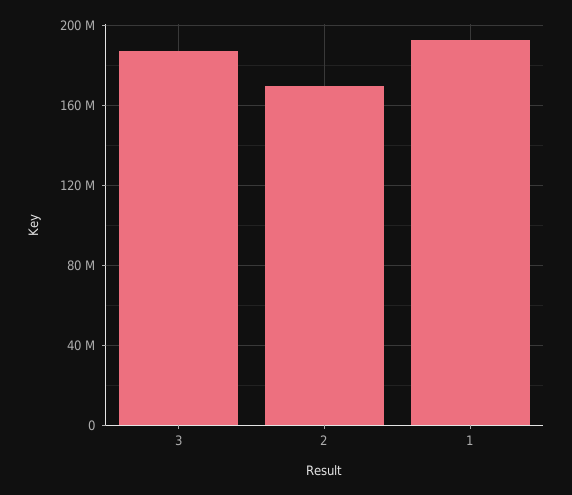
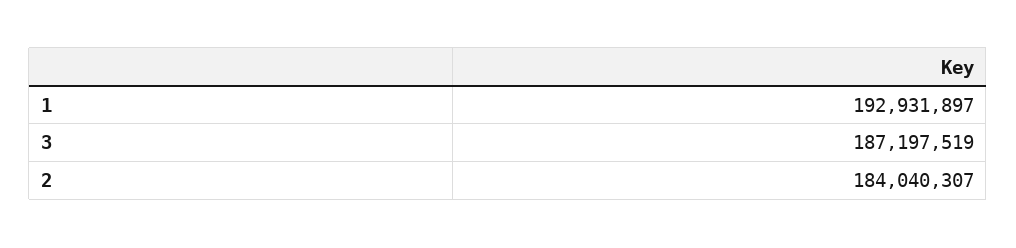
2: 170000000 -> 184040307

